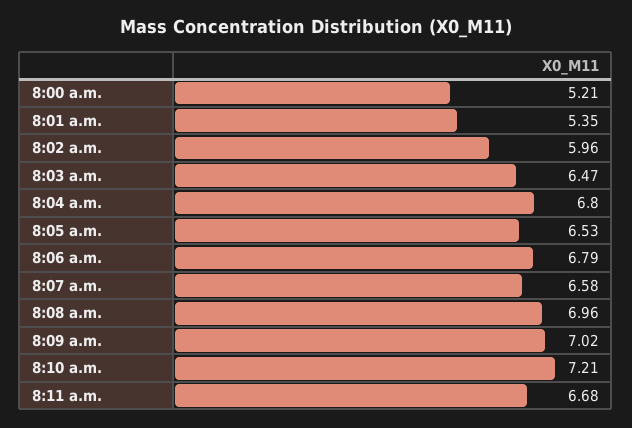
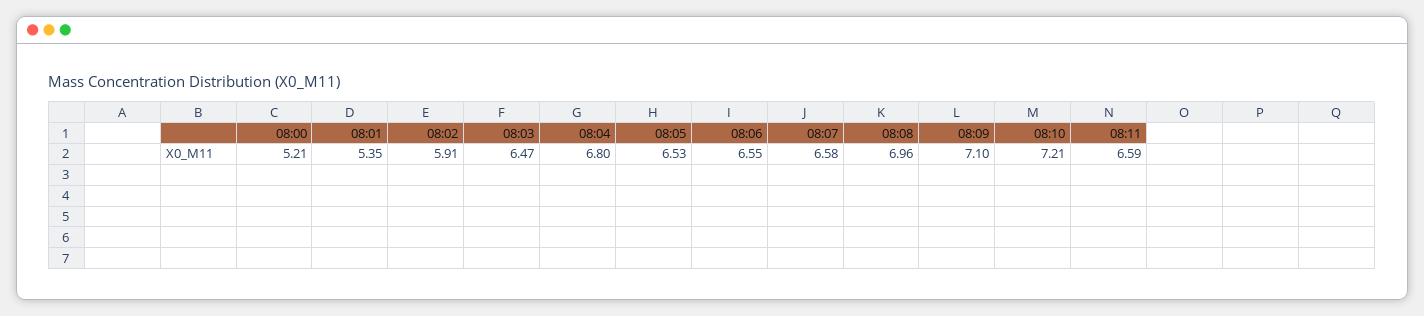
8:02 a.m.: 5.96 -> 5.91
8:06 a.m.: 6.79 -> 6.55
8:09 a.m.: 7.02 -> 7.1
8:11 a.m.: 6.68 -> 6.59

